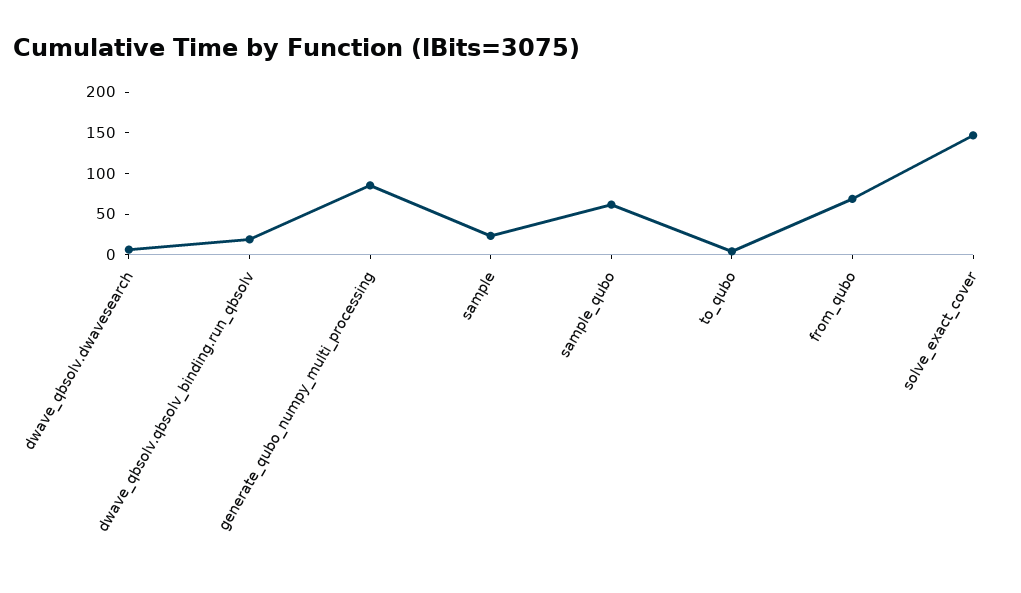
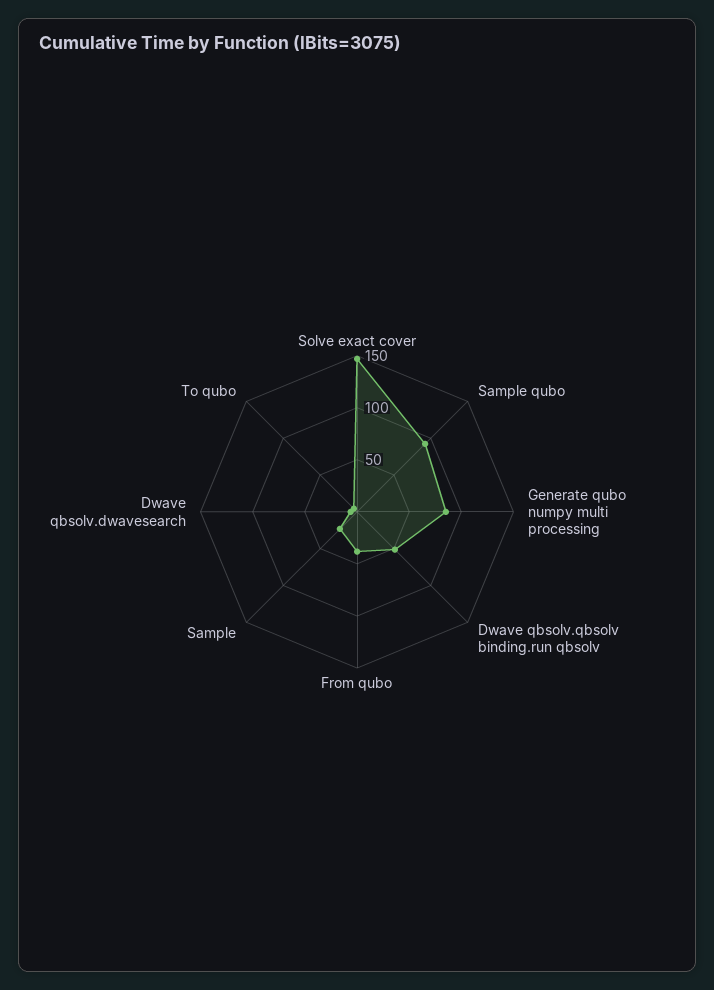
dwave_qbsolv.qbsolv_binding.run_qbsolv: 20 -> 50
sample_qubo: 60 -> 90
from_qubo: 70 -> 40

